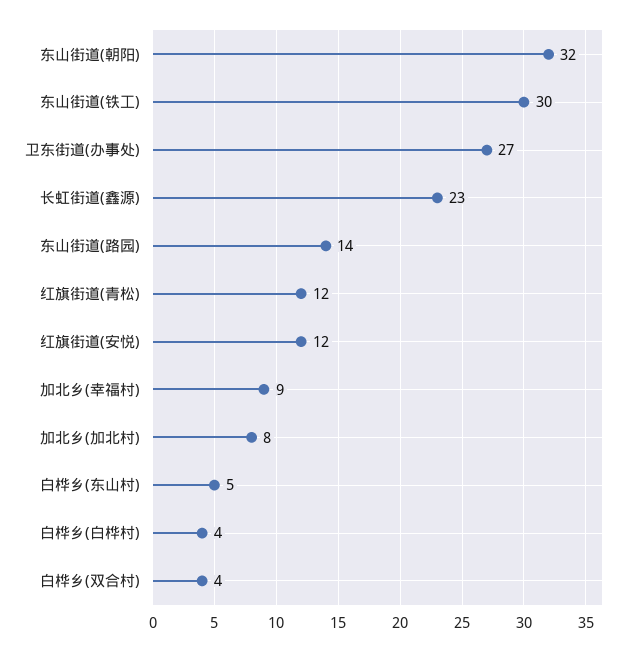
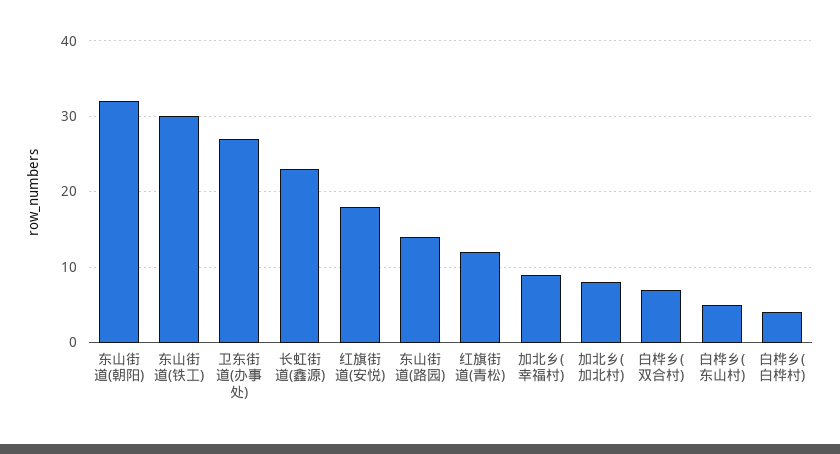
红旗街道(安悦): 12 -> 18
白桦乡(双合村): 4 -> 7

